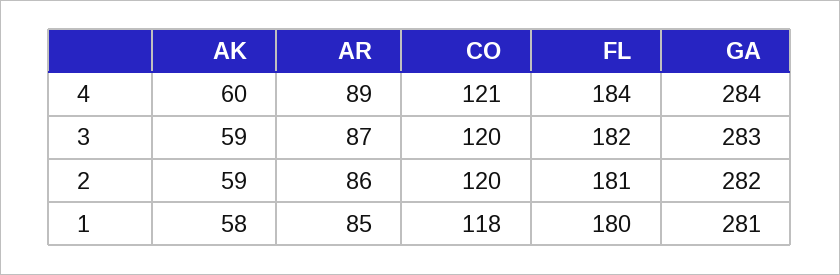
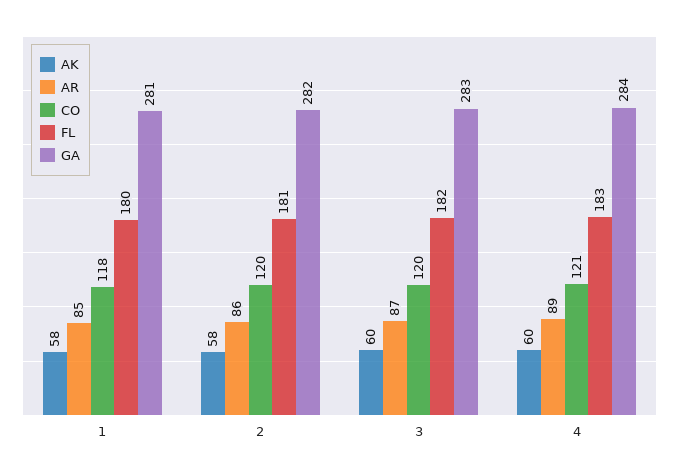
FL, 4: 184 -> 183
AK, 3: 59 -> 60
AK, 2: 59 -> 58

